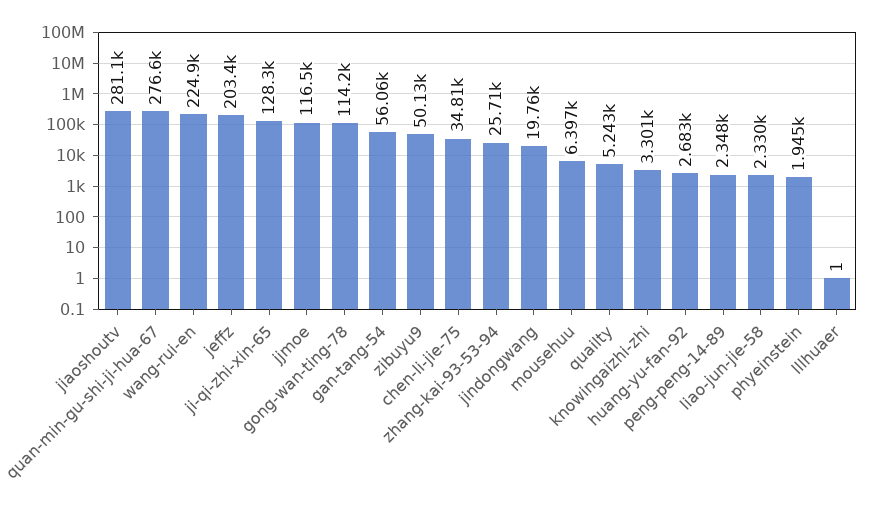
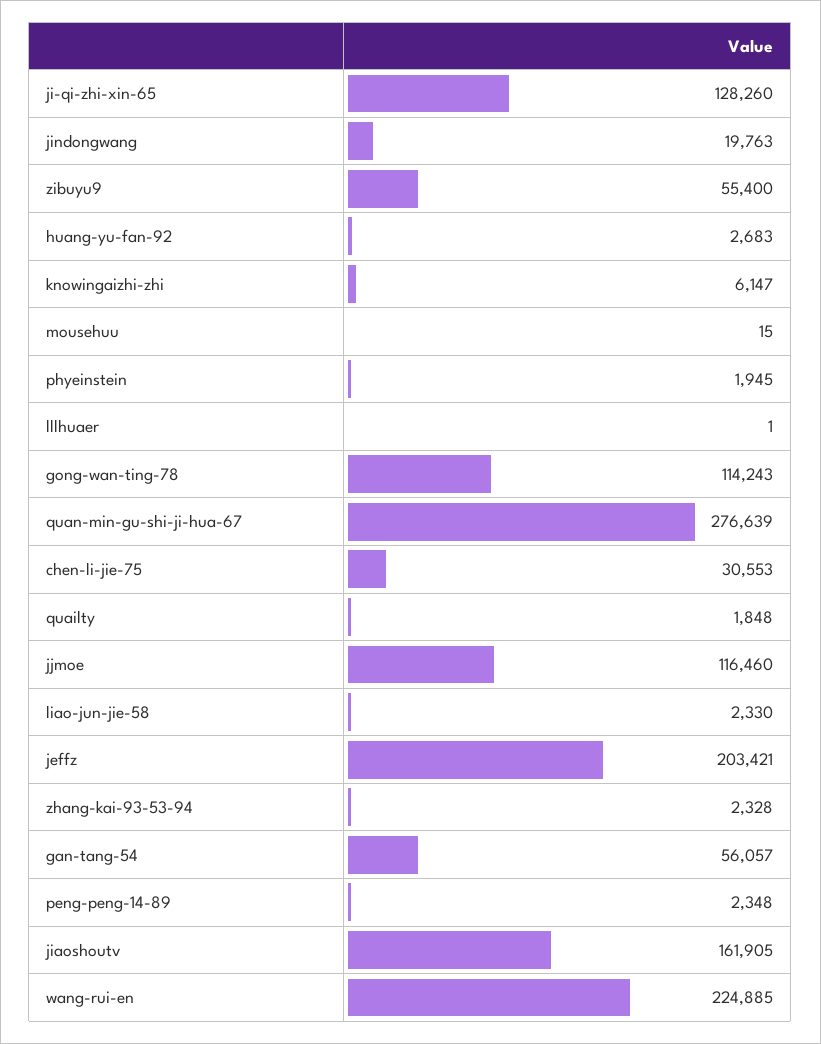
jiaoshoutv: 281100 -> 161905
zibuyu9: 50130 -> 55400
chen-li-jie-75: 34810 -> 30553
zhang-kai-93-53-94: 25710 -> 2328
mousehuu: 6397 -> 15
quailty: 5243 -> 1848
knowingaizhi-zhi: 3301 -> 6147

